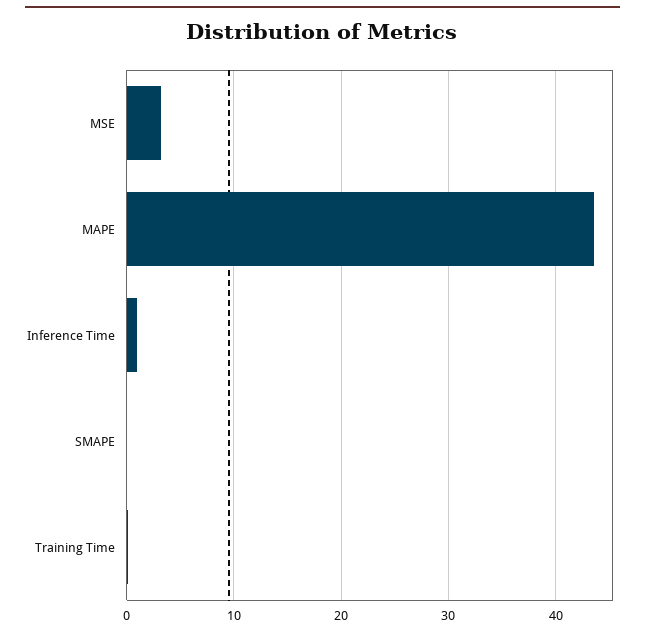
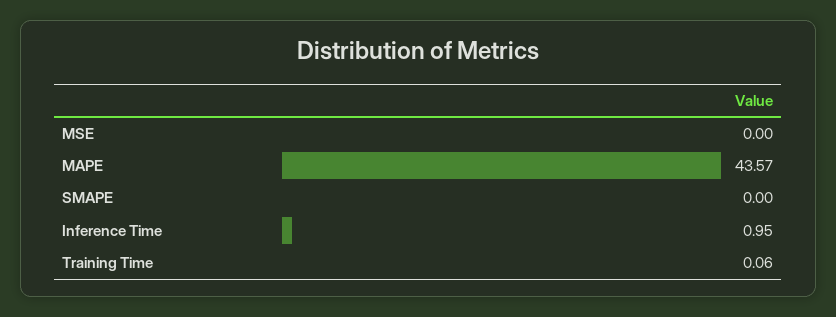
MSE: 3 -> 0

